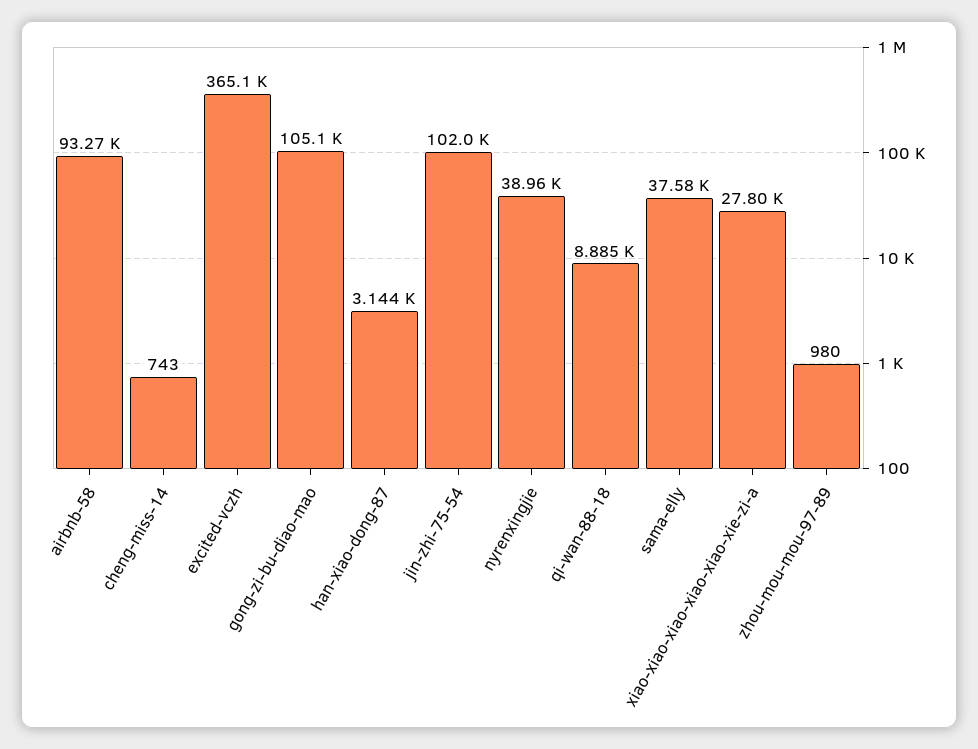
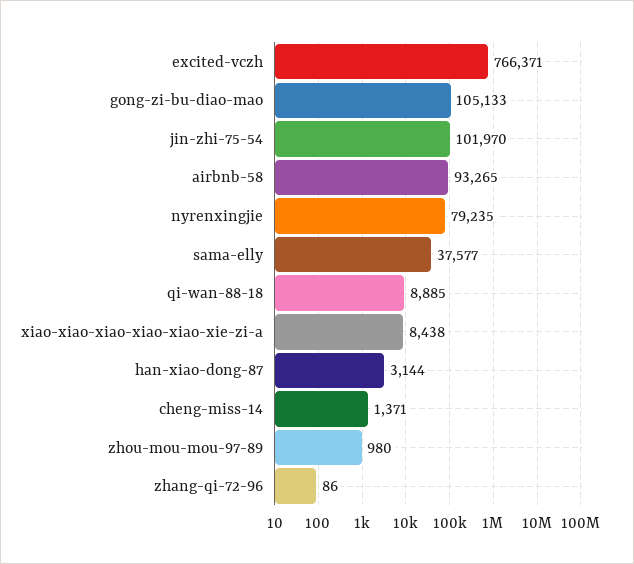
cheng-miss-14: 743 -> 1371
excited-vczh: 365100 -> 766371
nyrenxingjie: 38960 -> 79235
xiao-xiao-xiao-xiao-xiao-xie-zi-a: 27800 -> 8438
zhang-qi-72-96: none -> 86

